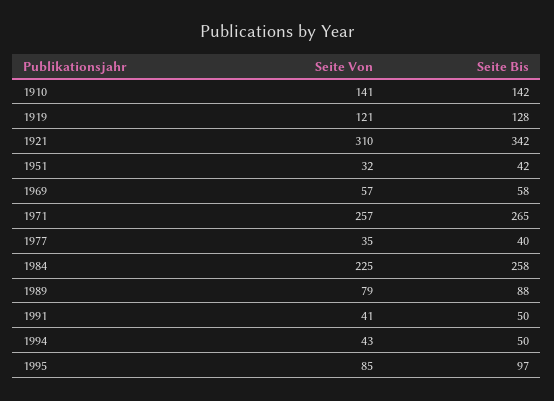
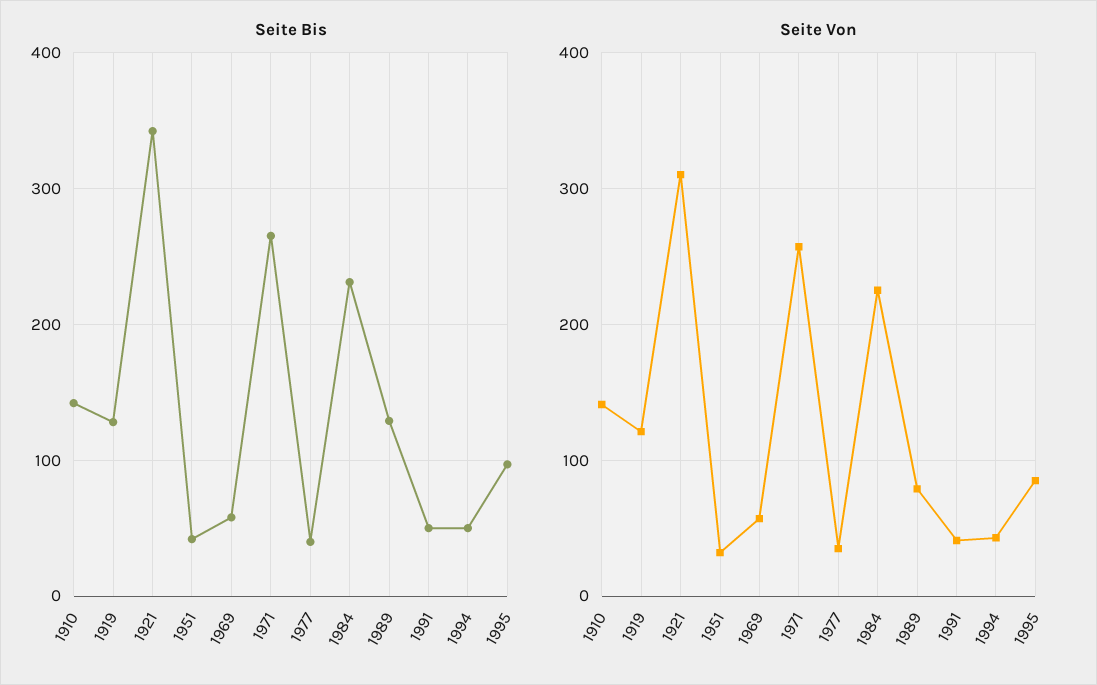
Seite Bis, 1984: 258 -> 230
Seite Bis, 1989: 88 -> 130

